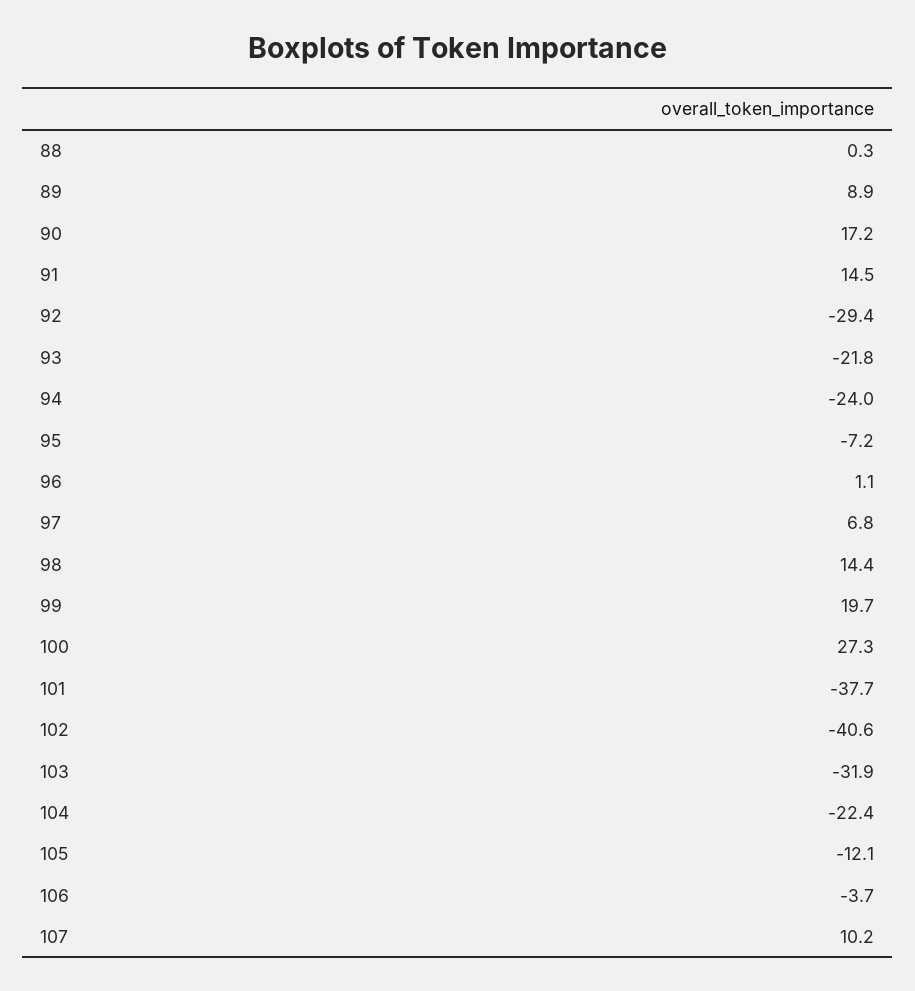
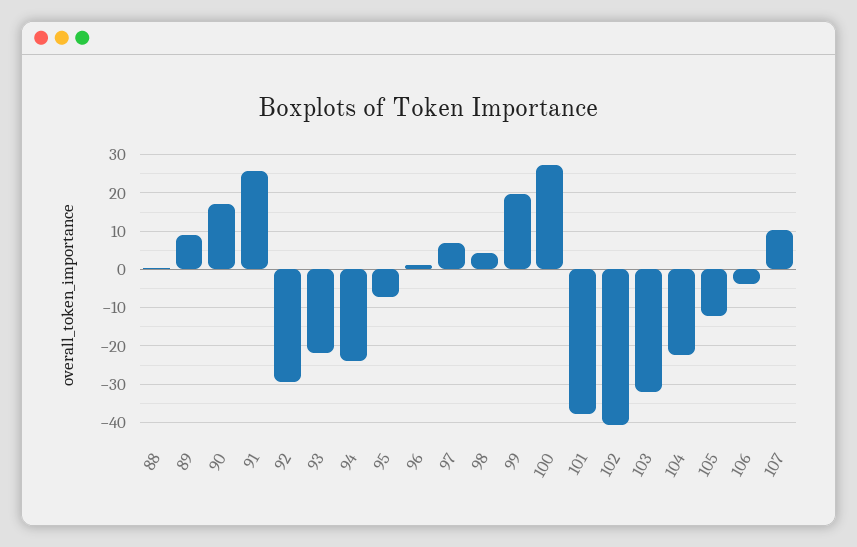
91: 14.5 -> 26
98: 14.4 -> 4

